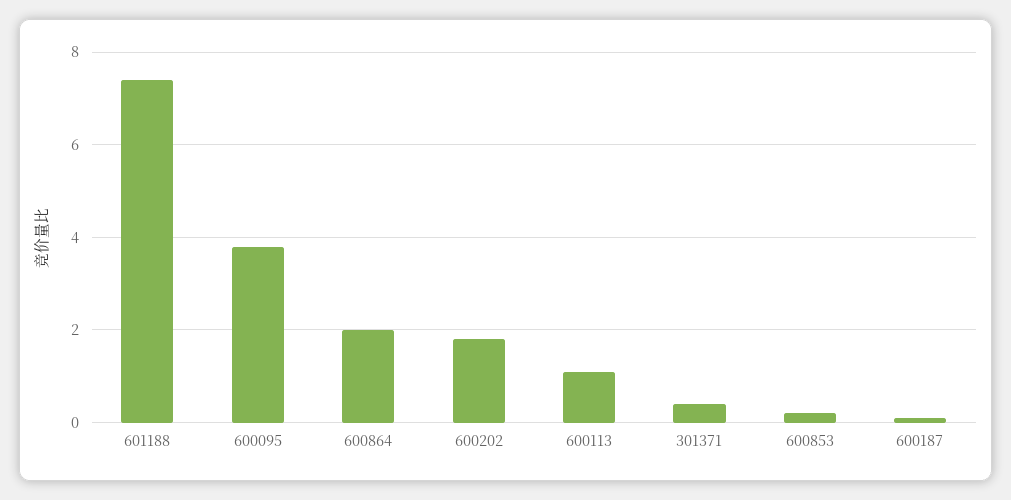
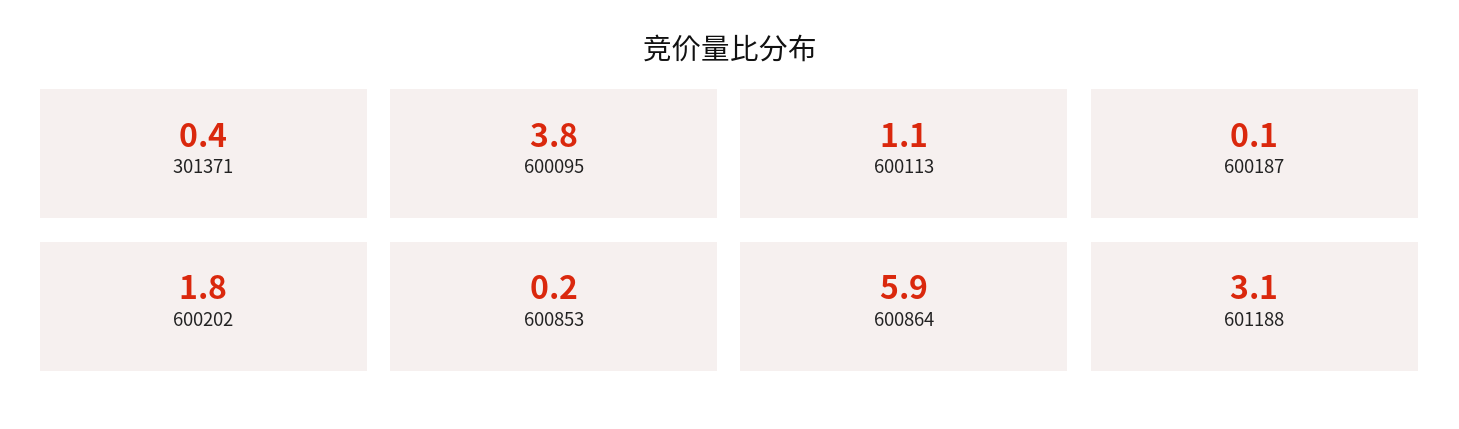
601188: 7.5 -> 3.1
600864: 2 -> 5.9

